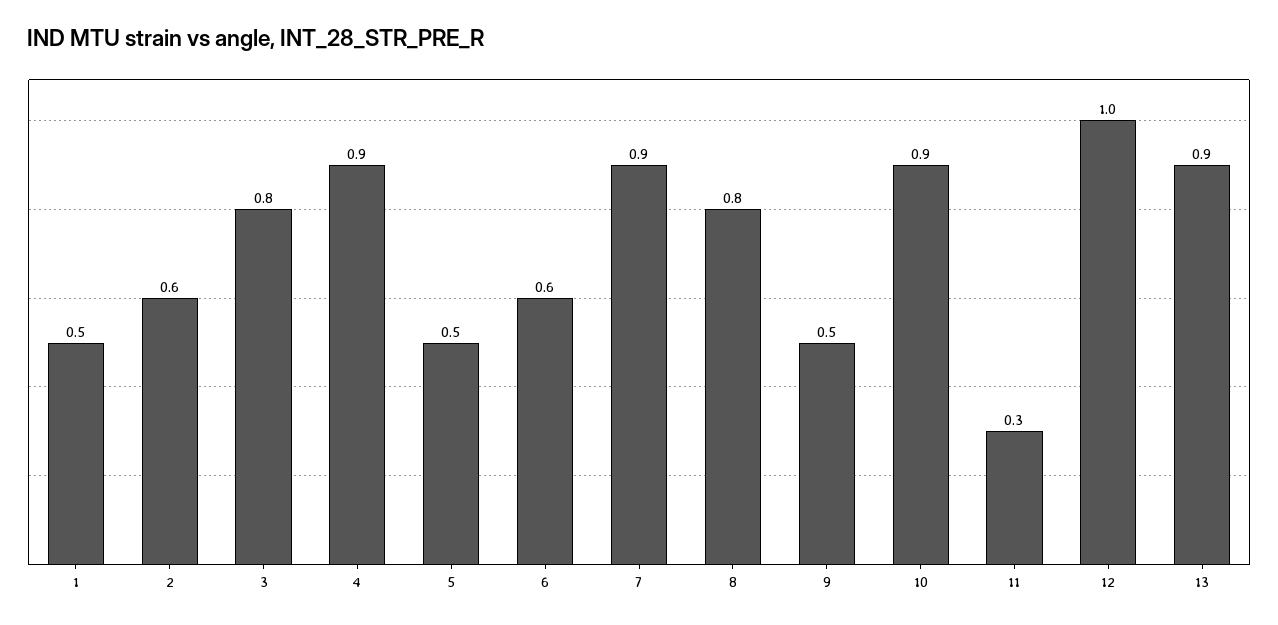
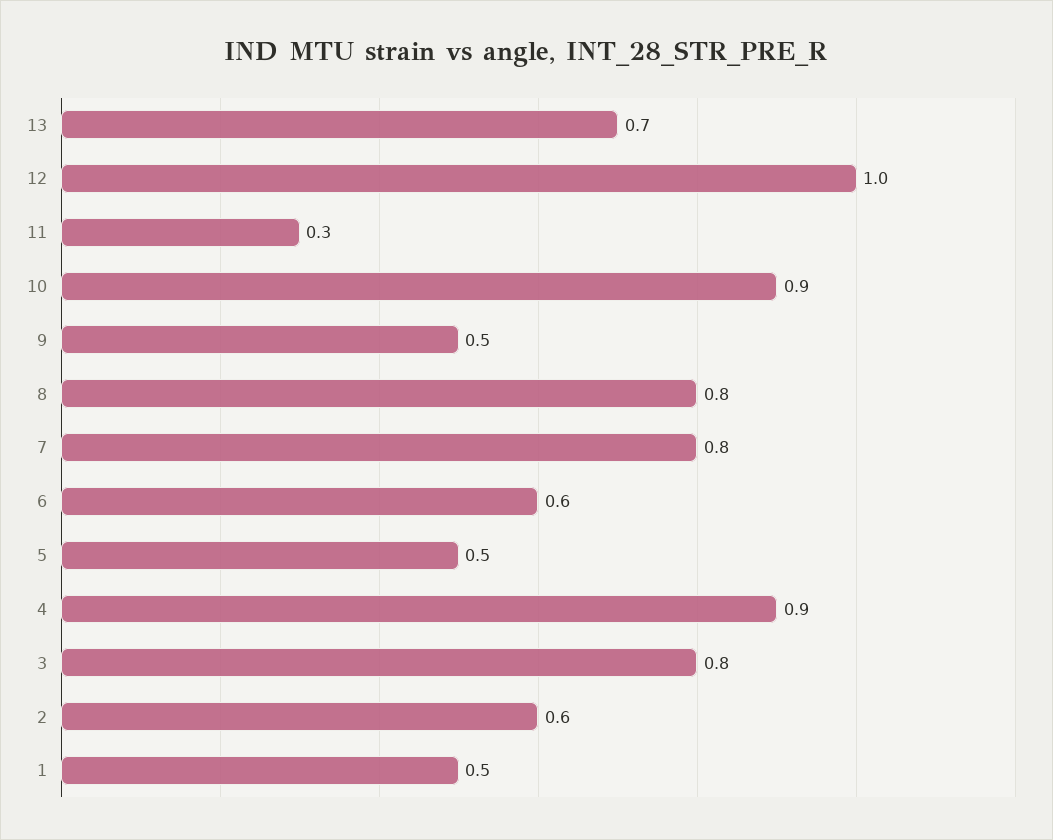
7: 0.9 -> 0.8
13: 0.9 -> 0.7

